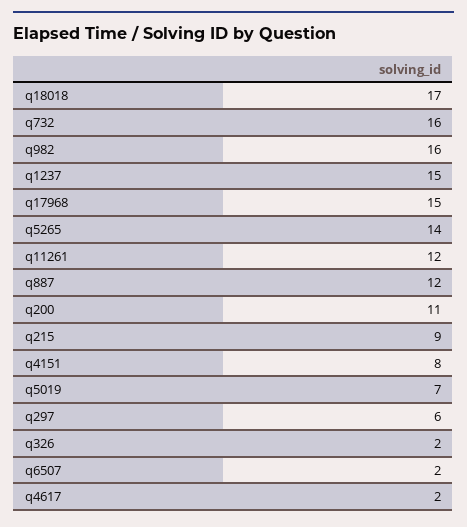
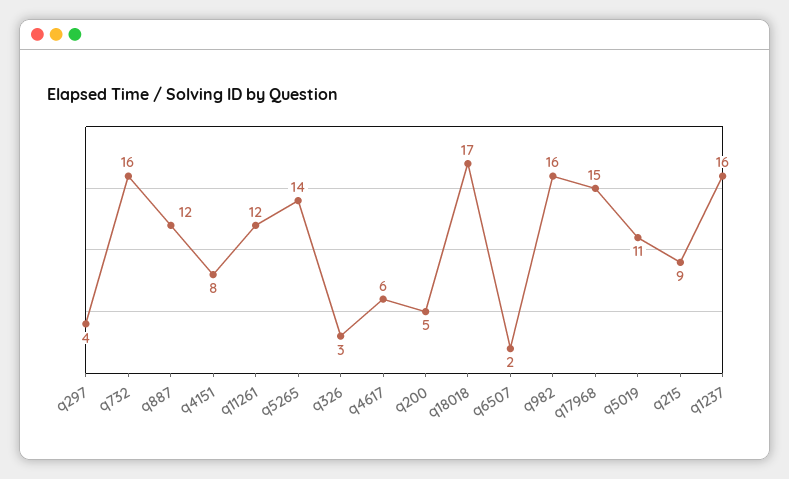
q1237: 15 -> 16
q200: 11 -> 5
q5019: 7 -> 11
q297: 6 -> 4
q326: 2 -> 3
q4617: 2 -> 6

